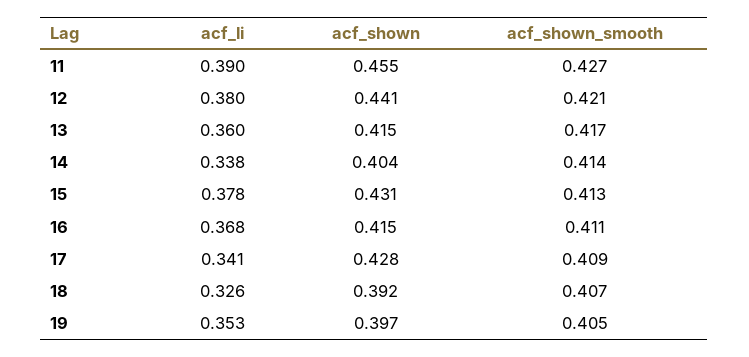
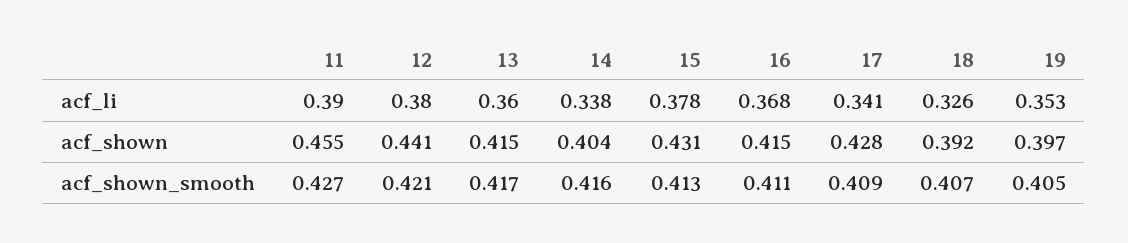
acf_shown_smooth, 14: 0.414 -> 0.416

